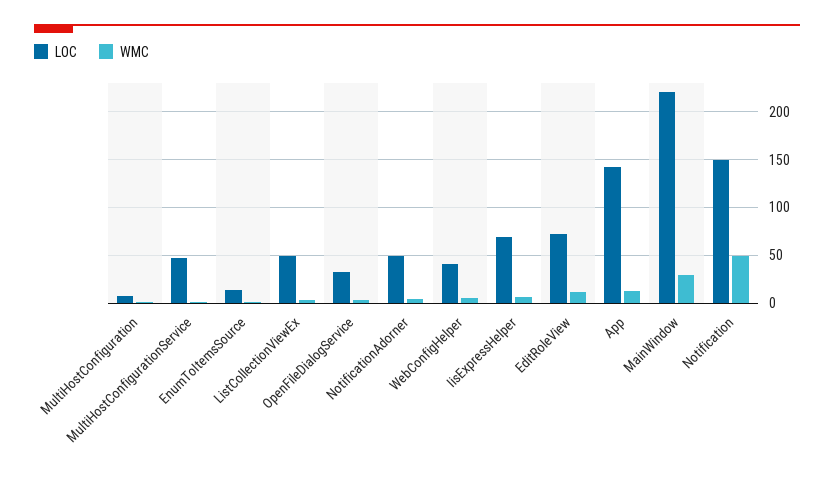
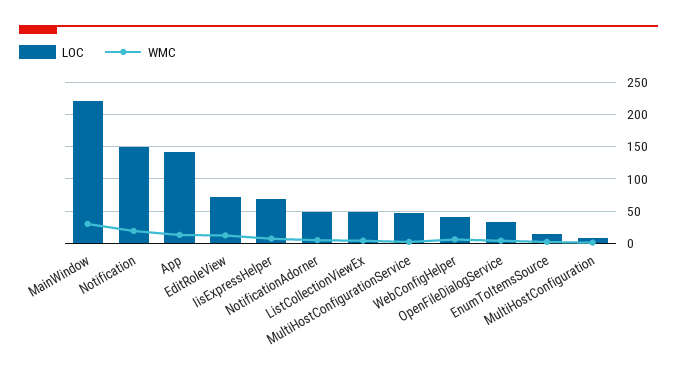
WMC, Notification: 50 -> 20

